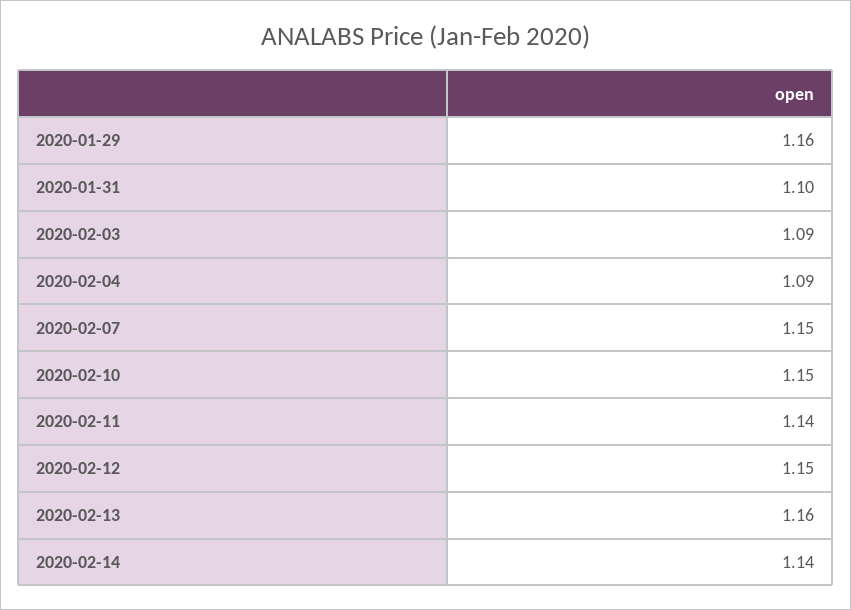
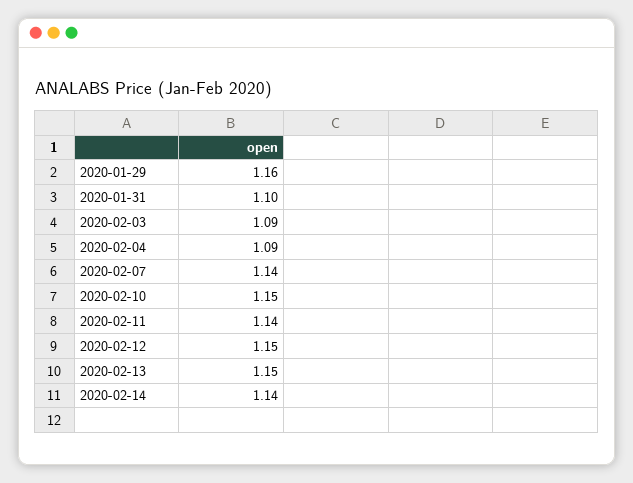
2020-02-07: 1.15 -> 1.14
2020-02-13: 1.16 -> 1.15

